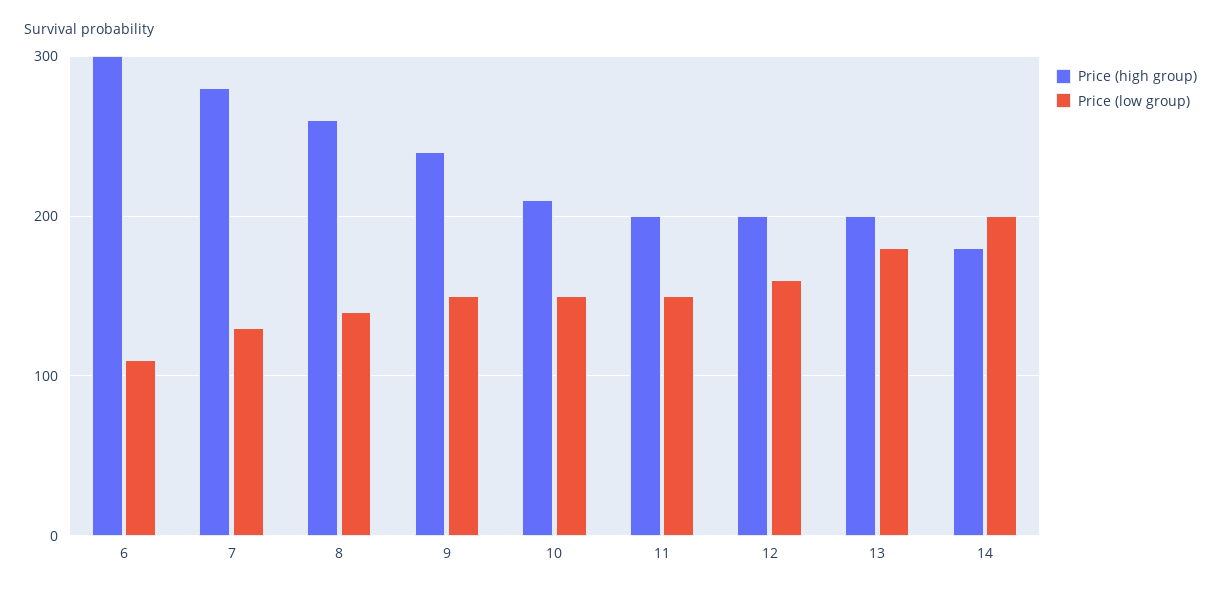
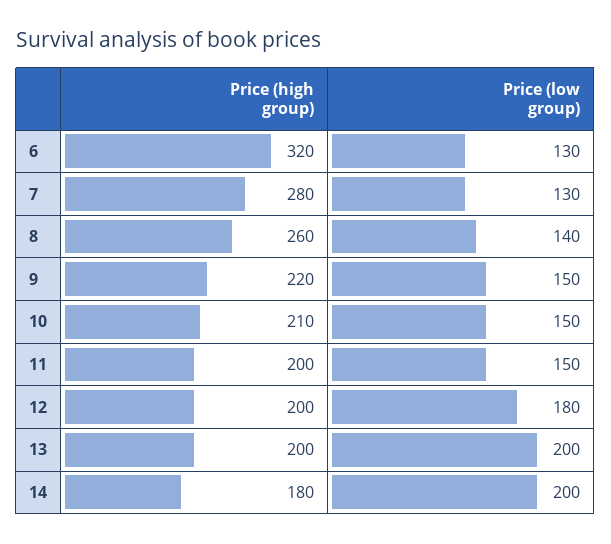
Price (high group), 6: 300 -> 320
Price (low group), 6: 110 -> 130
Price (high group), 9: 240 -> 220
Price (low group), 12: 160 -> 180
Price (low group), 13: 180 -> 200

